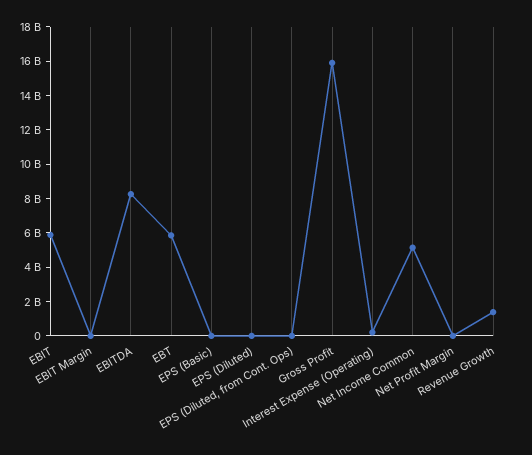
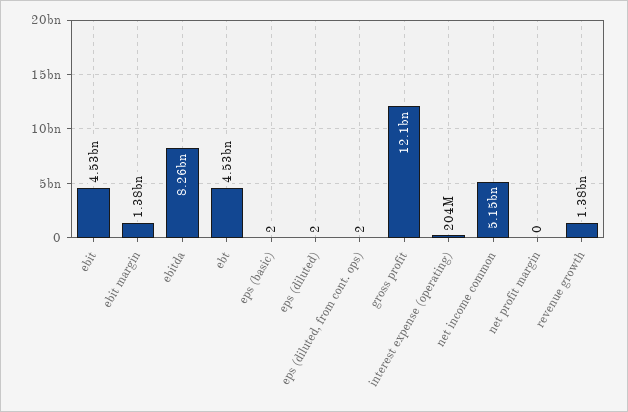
EBIT: 6000000000 -> 4530000000
EBIT Margin: 0 -> 1380000000
EBT: 6000000000 -> 4530000000
Gross Profit: 16000000000 -> 12100000000

